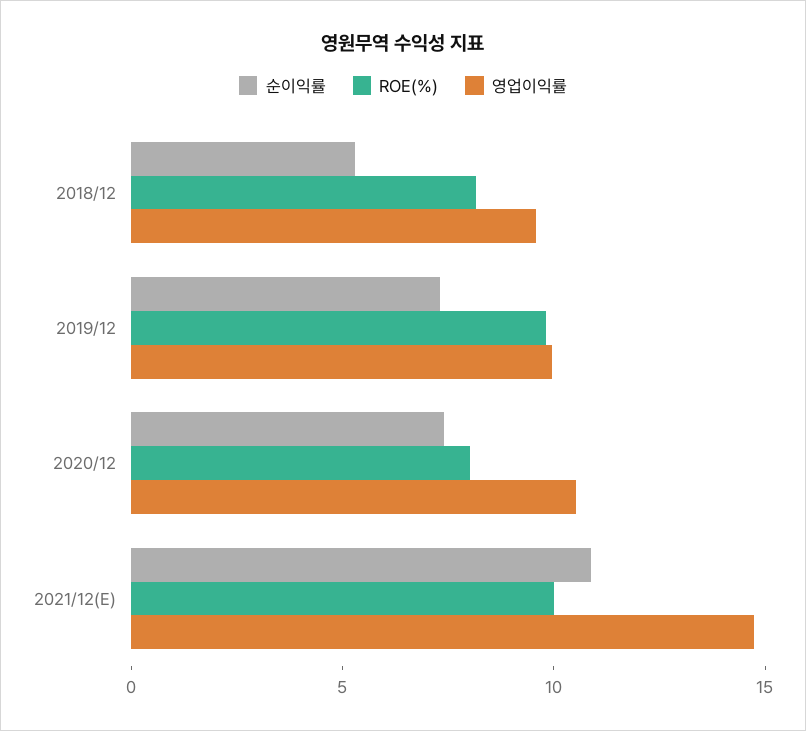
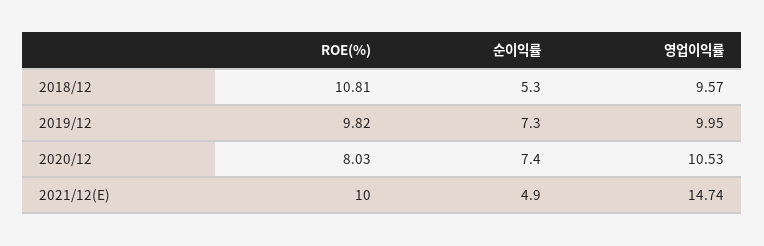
ROE(%), 2018/12: 8 -> 10.81
순이익률, 2021/12(E): 11 -> 4.9

